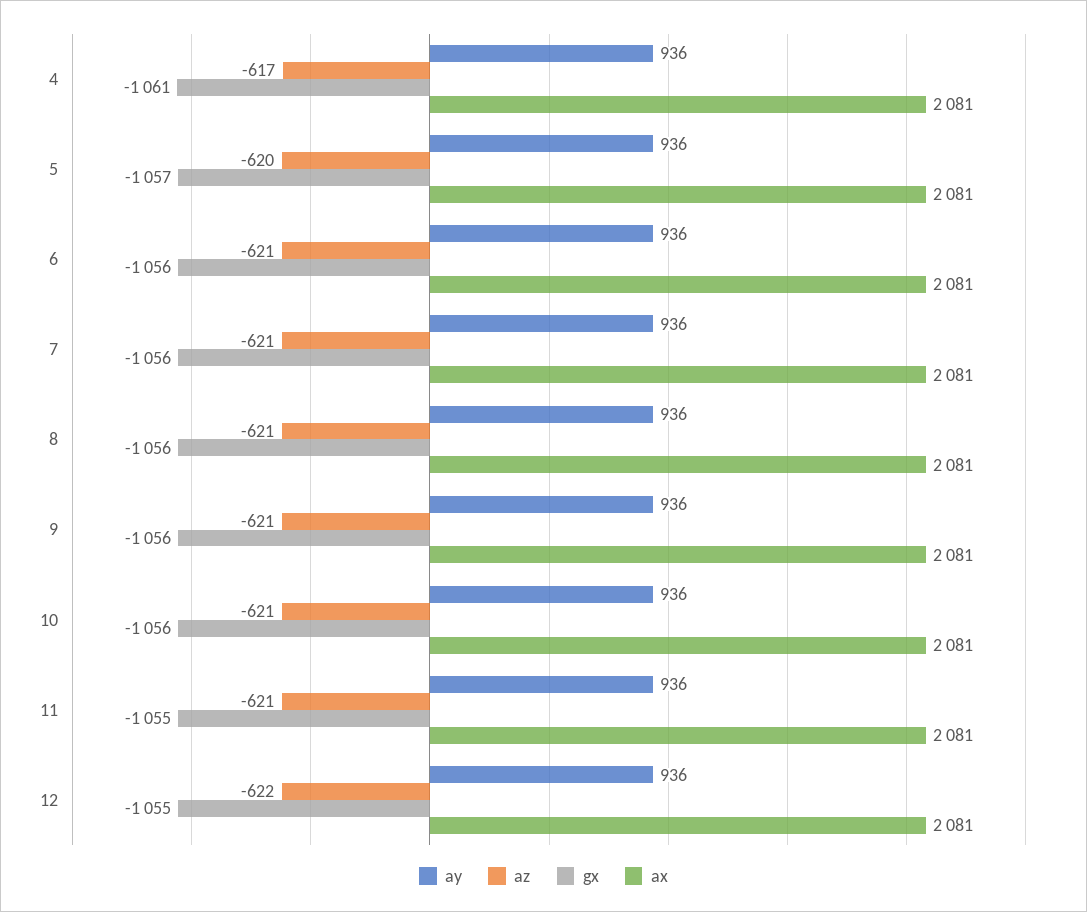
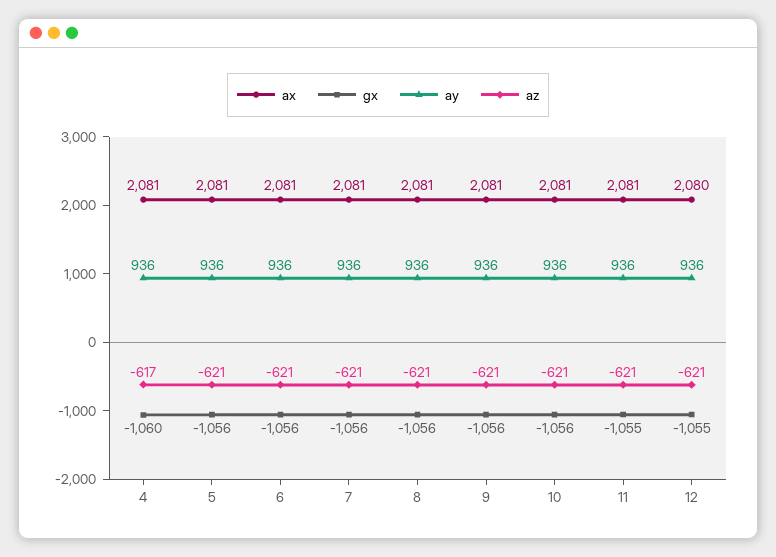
gx, 4: -1061 -> -1060
az, 5: -620 -> -621
gx, 5: -1057 -> -1056
az, 12: -622 -> -621
ax, 12: 2081 -> 2080

